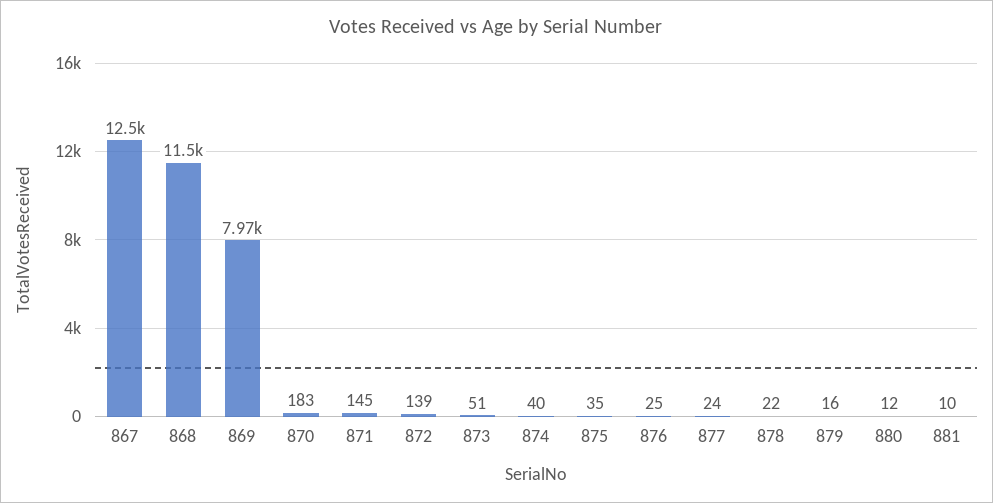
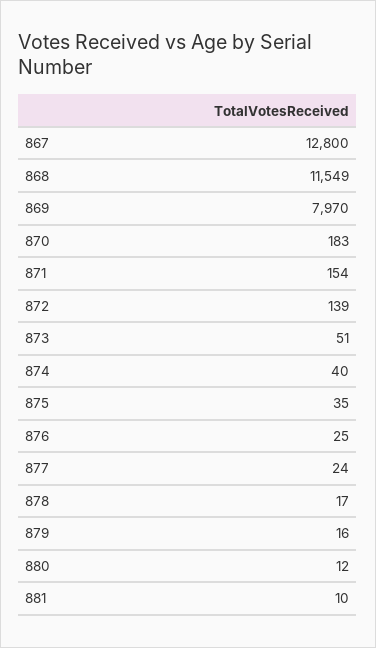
867: 12500 -> 12800
871: 145 -> 154
878: 22 -> 17

